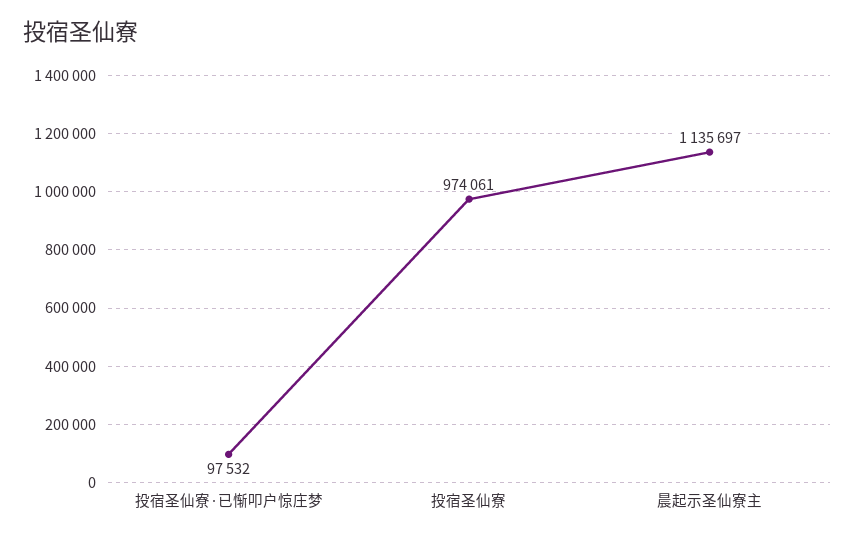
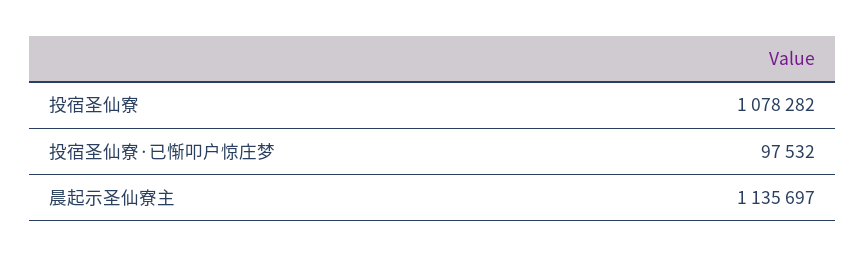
投宿圣仙寮: 974061 -> 1078282

